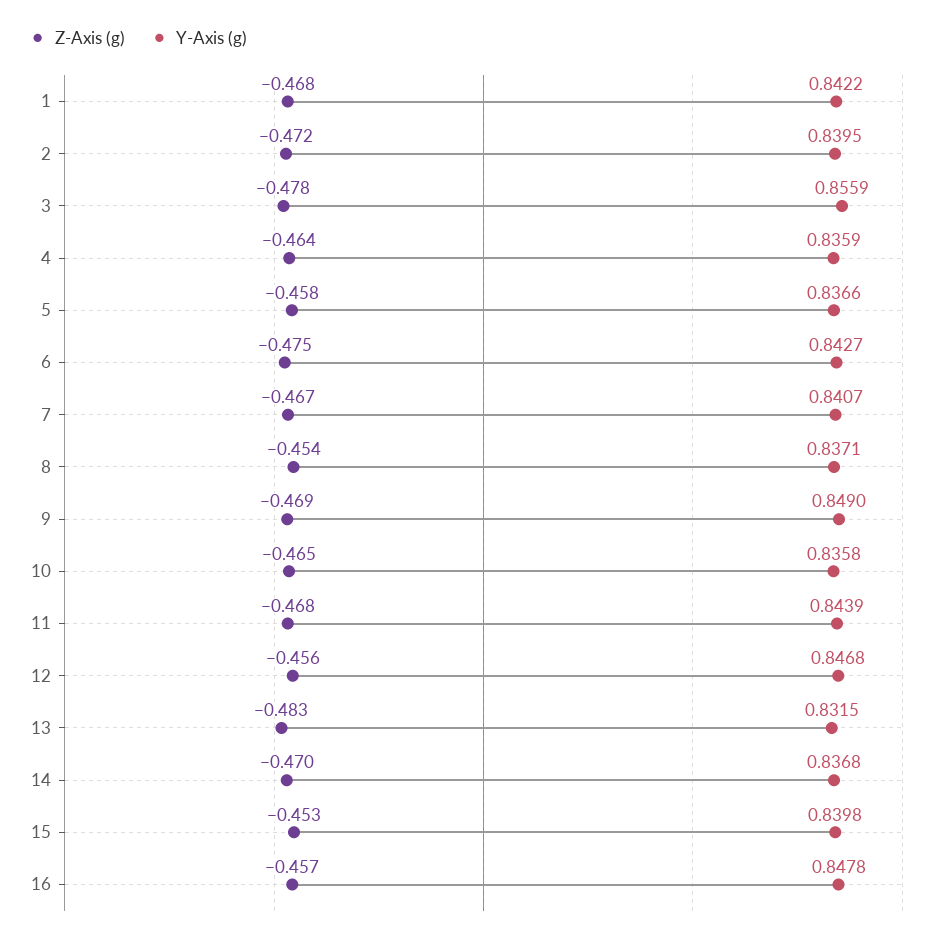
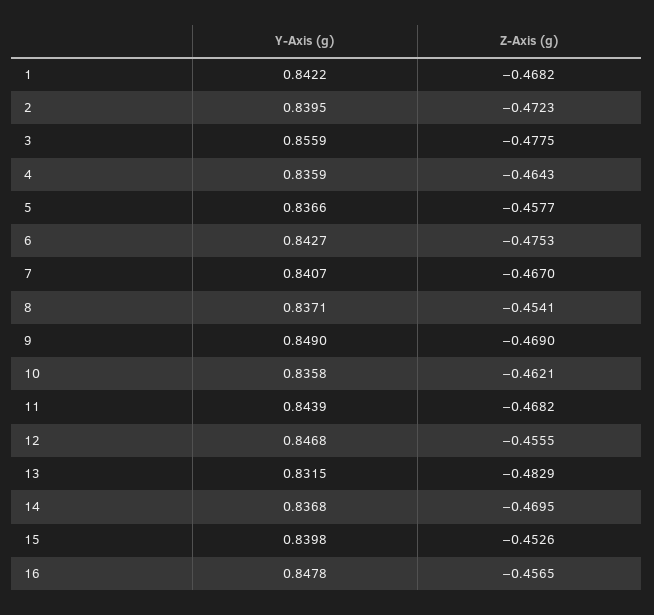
Z-Axis (g), 10: -0.465 -> -0.4621

